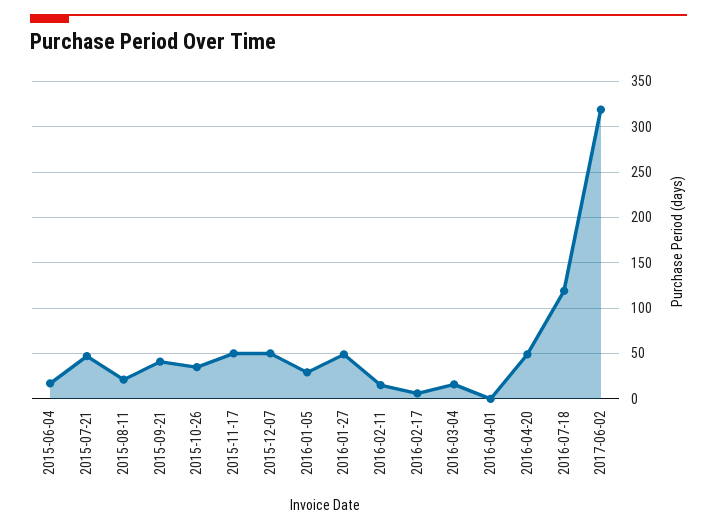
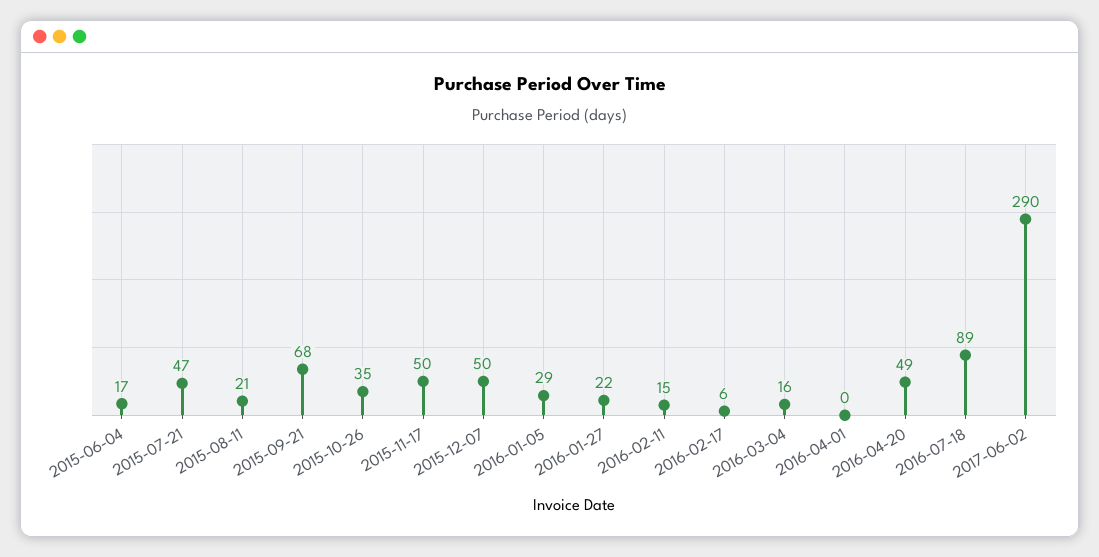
2015-09-21: 40 -> 68
2016-01-27: 50 -> 22
2016-07-18: 120 -> 89
2017-06-02: 320 -> 290

